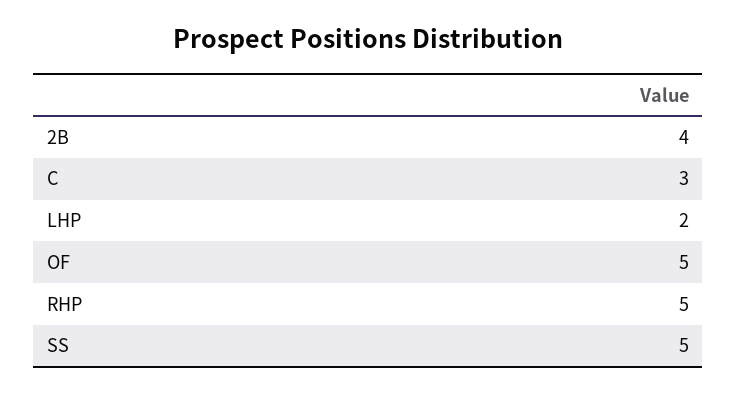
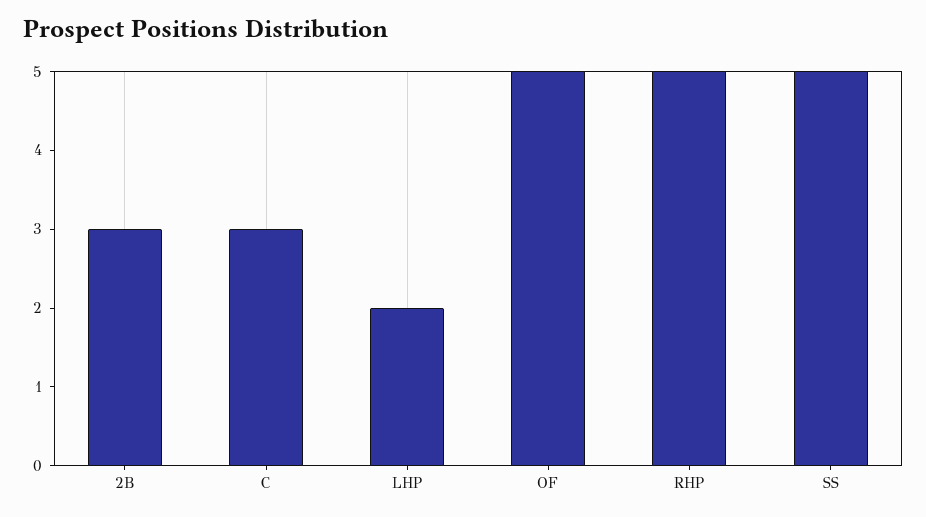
2B: 4 -> 3

